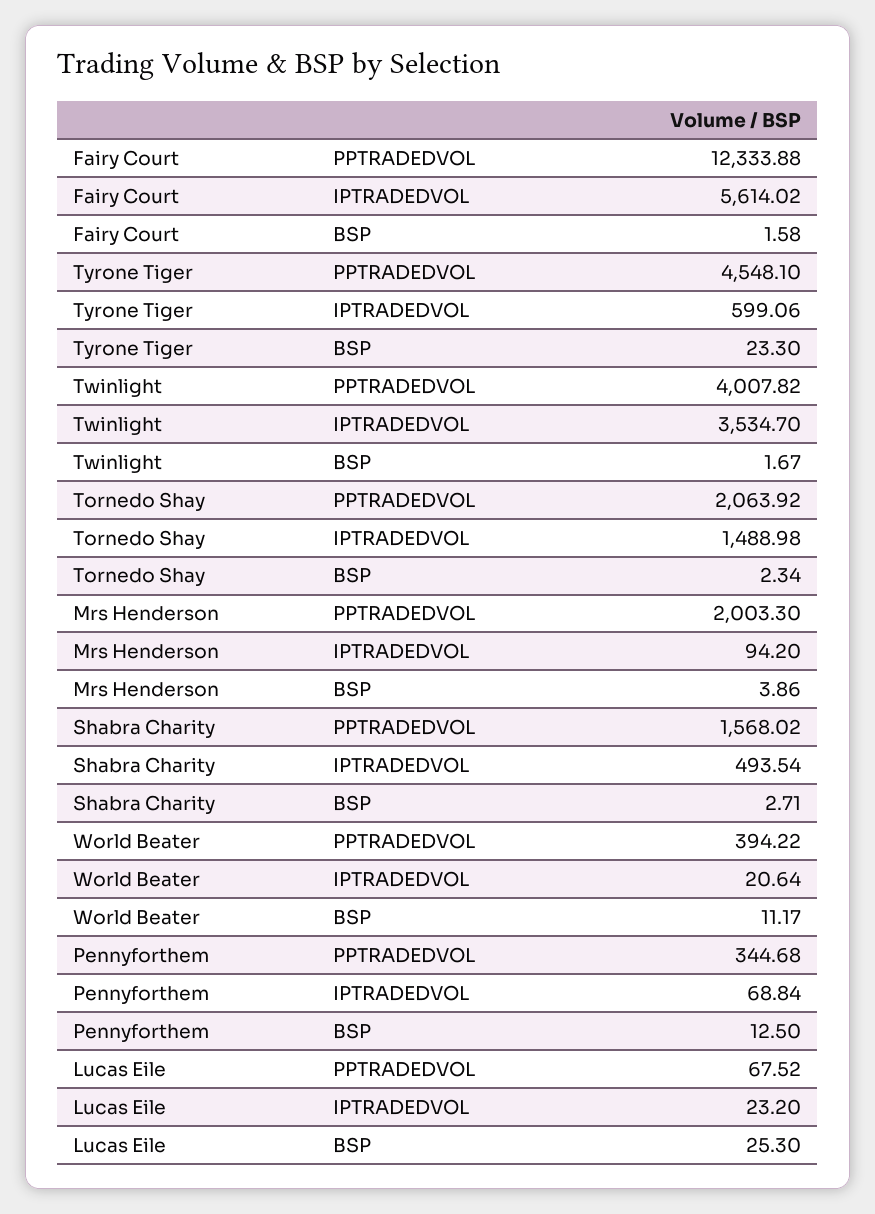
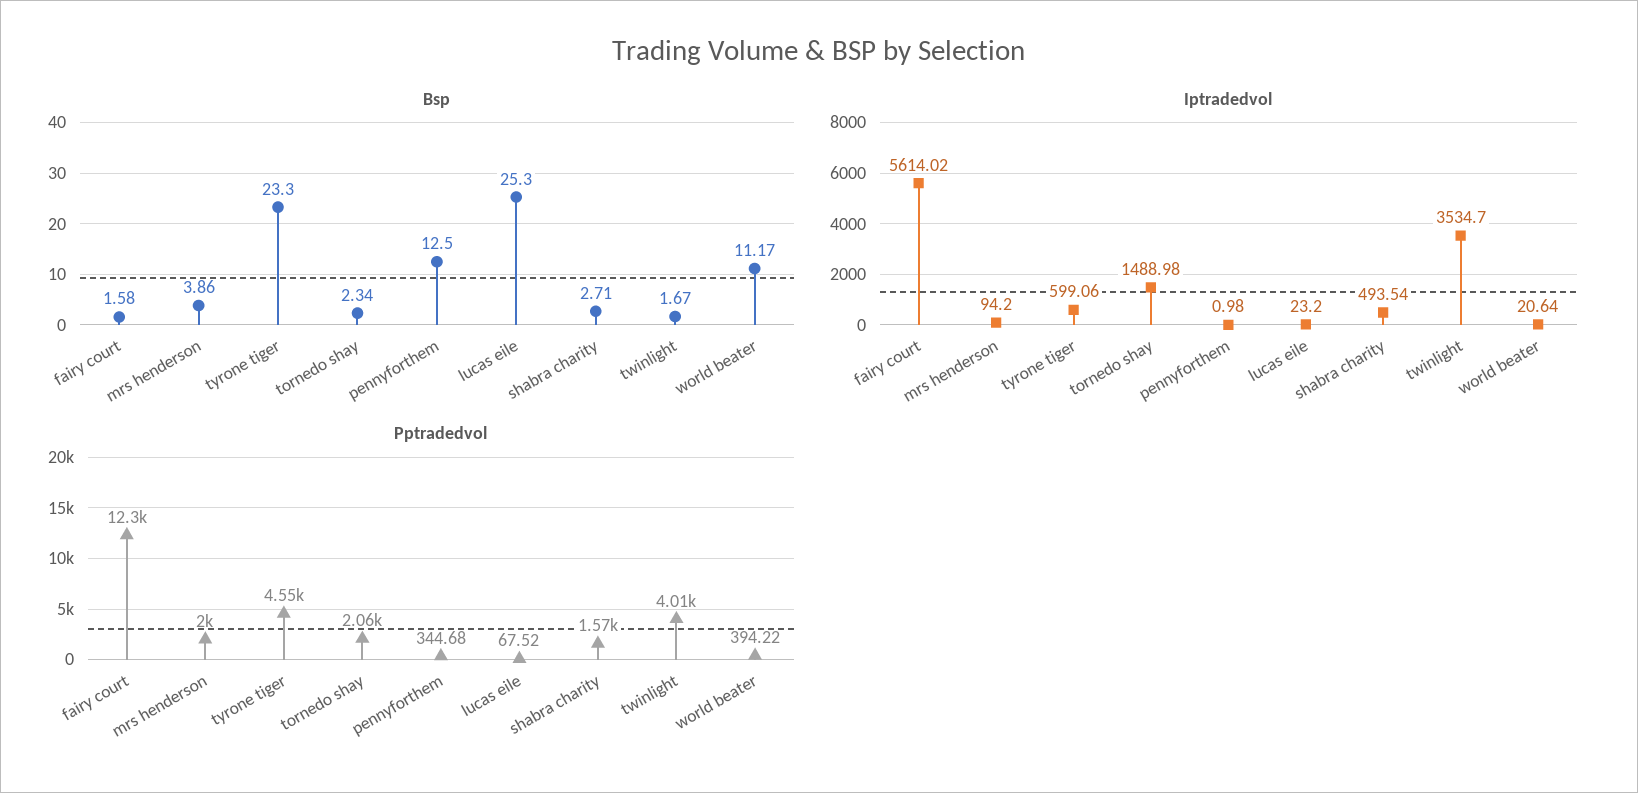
IPTRADEDVOL, Pennyforthem: 68.84 -> 0.98

